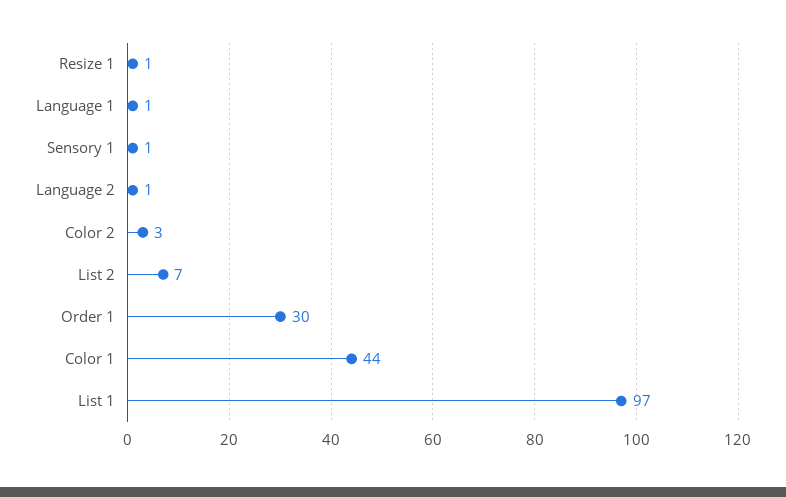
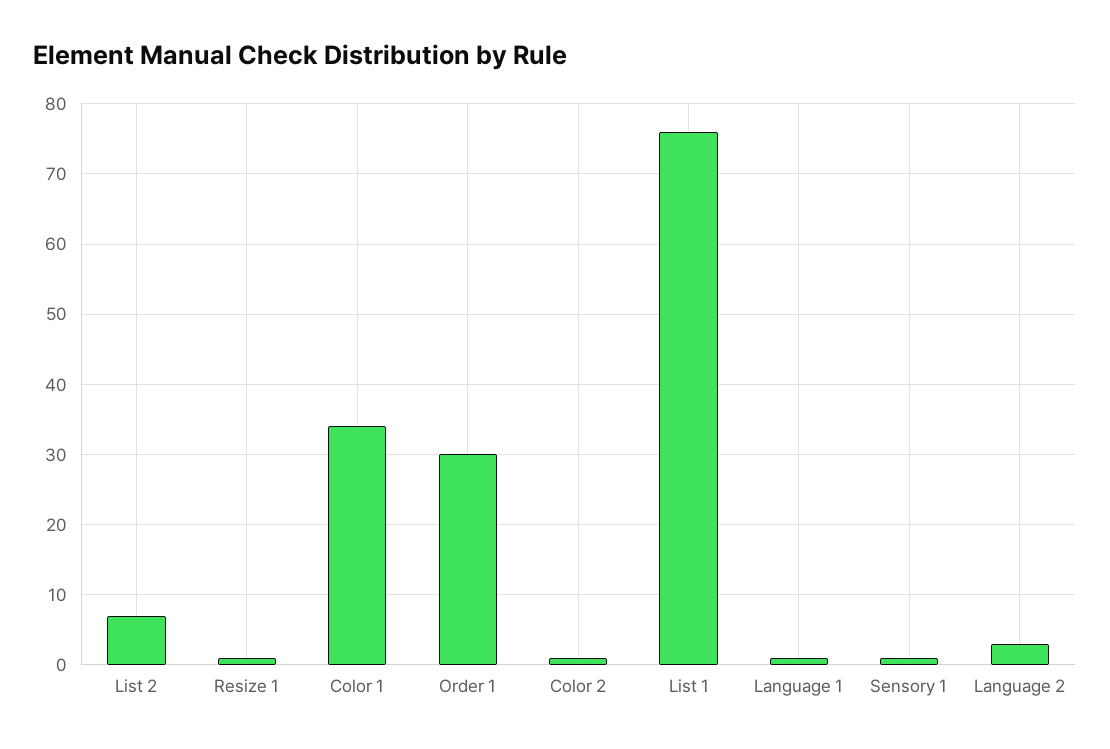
Language 2: 1 -> 3
Color 2: 3 -> 1
Color 1: 44 -> 34
List 1: 97 -> 76

